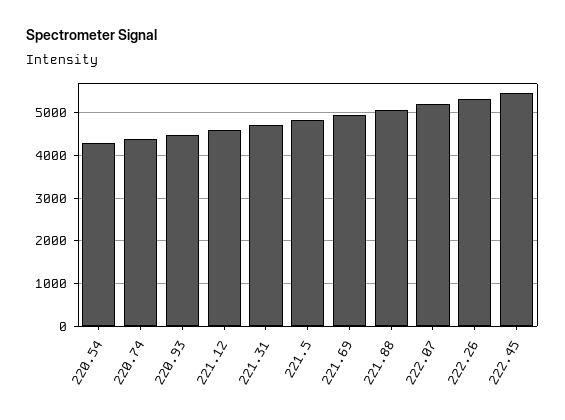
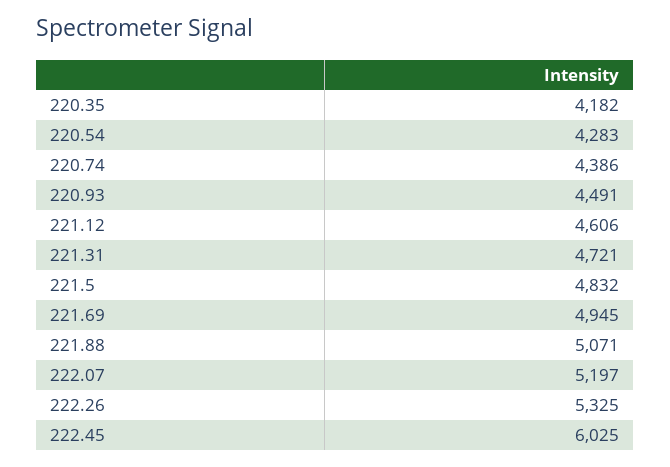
222.45: 5400 -> 6025
220.35: none -> 4182

